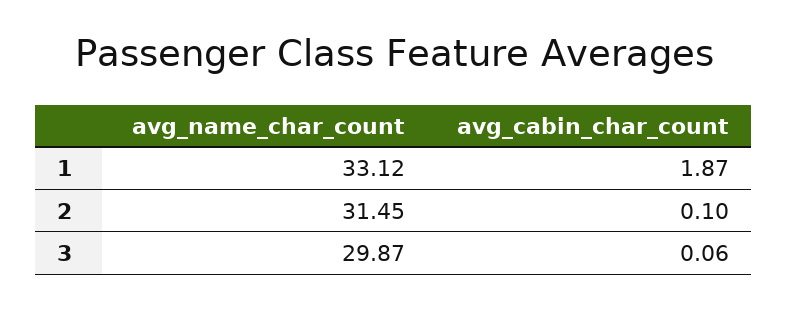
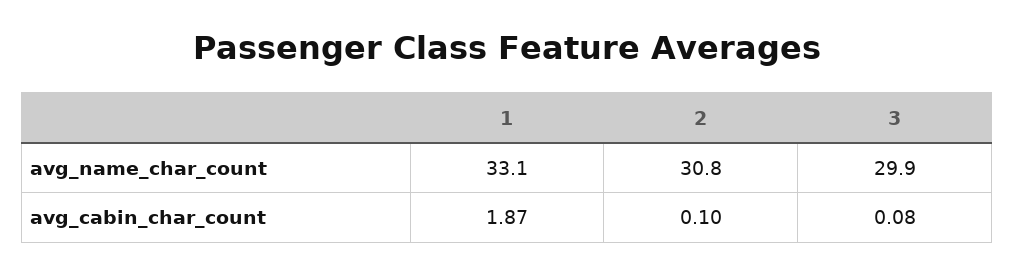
avg_name_char_count, 2: 31.45 -> 30.8
avg_cabin_char_count, 3: 0.06 -> 0.08

